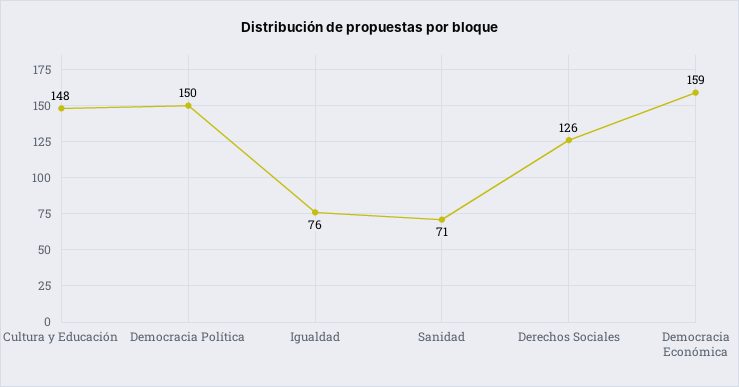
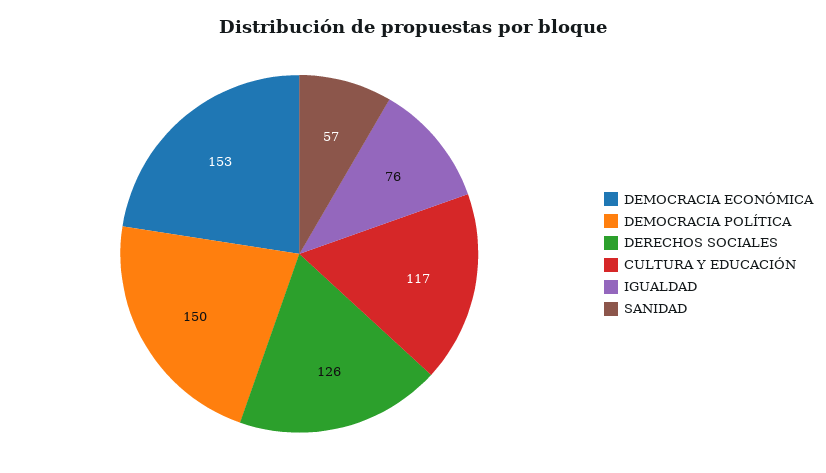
Cultura y Educación: 148 -> 117
Sanidad: 71 -> 57
Democracia Económica: 159 -> 153

